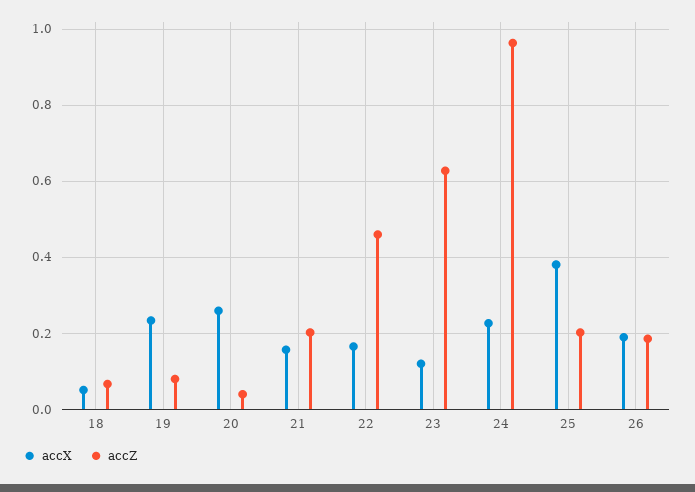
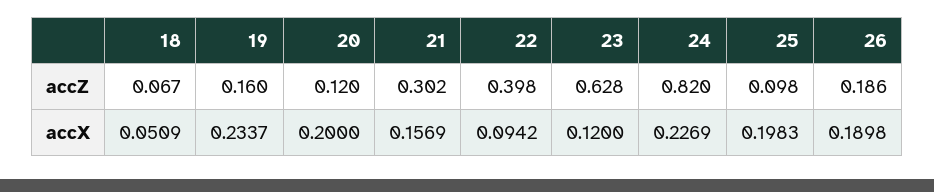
accZ, 19: 0.08 -> 0.16
accX, 20: 0.26 -> 0.2
accZ, 20: 0.04 -> 0.12
accZ, 21: 0.2 -> 0.302
accX, 22: 0.16 -> 0.0942
accZ, 22: 0.46 -> 0.398
accZ, 24: 0.96 -> 0.82
accX, 25: 0.38 -> 0.1983
accZ, 25: 0.2 -> 0.098

